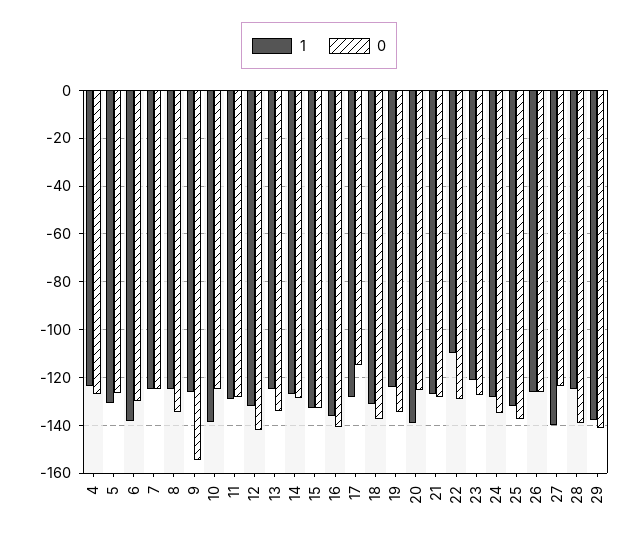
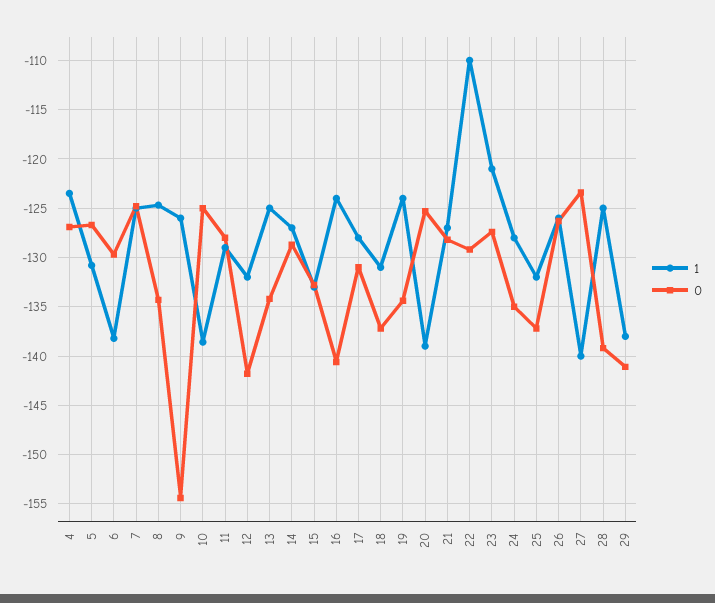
1, 16: -135 -> -124
0, 17: -115 -> -131

